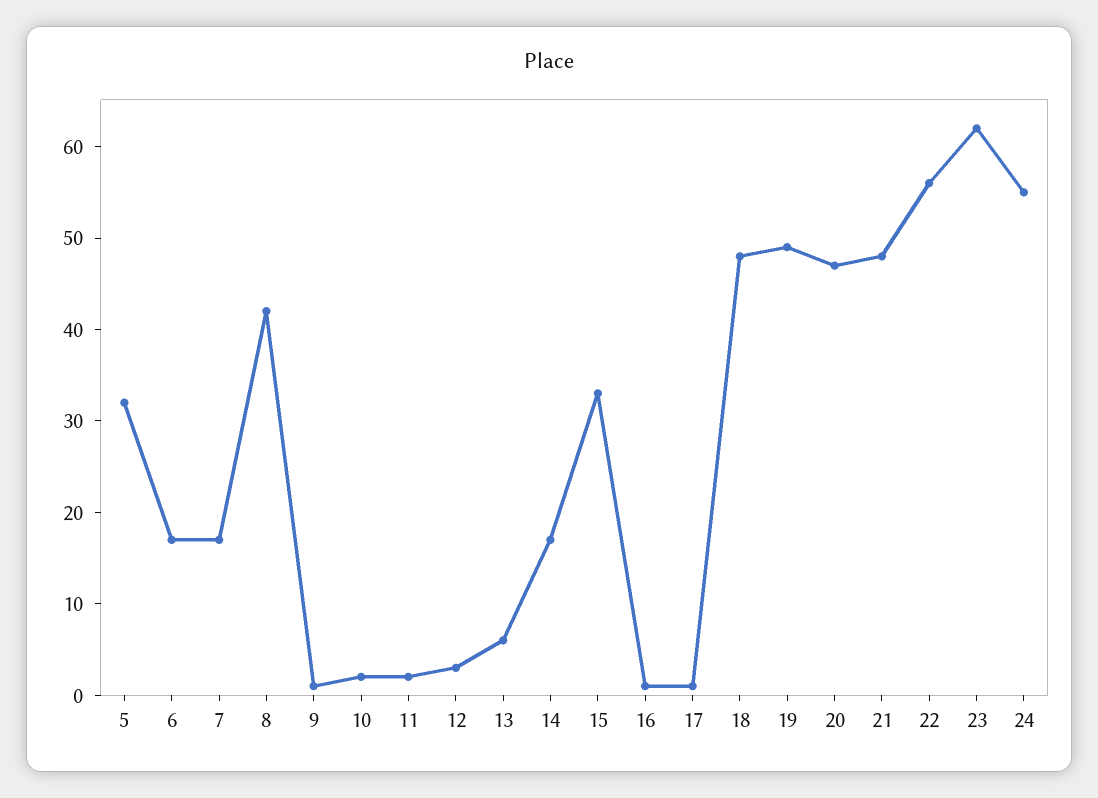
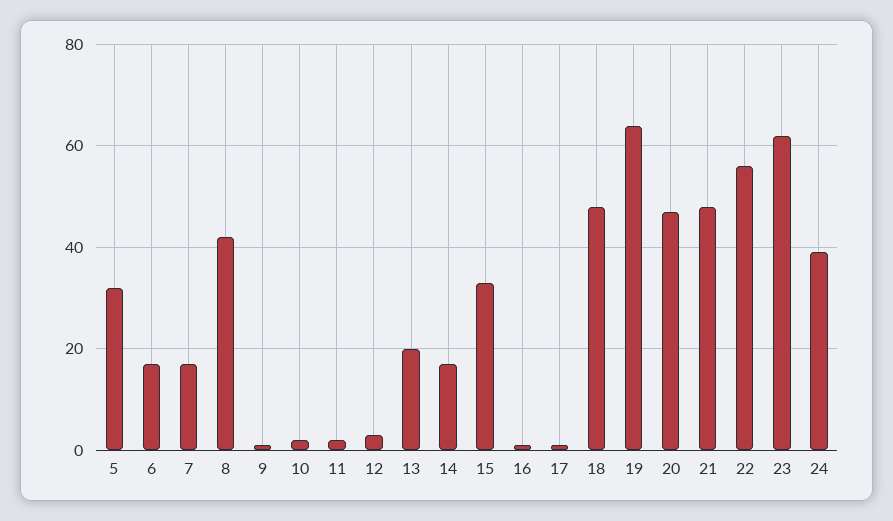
13: 6 -> 20
19: 49 -> 65
24: 55 -> 40

